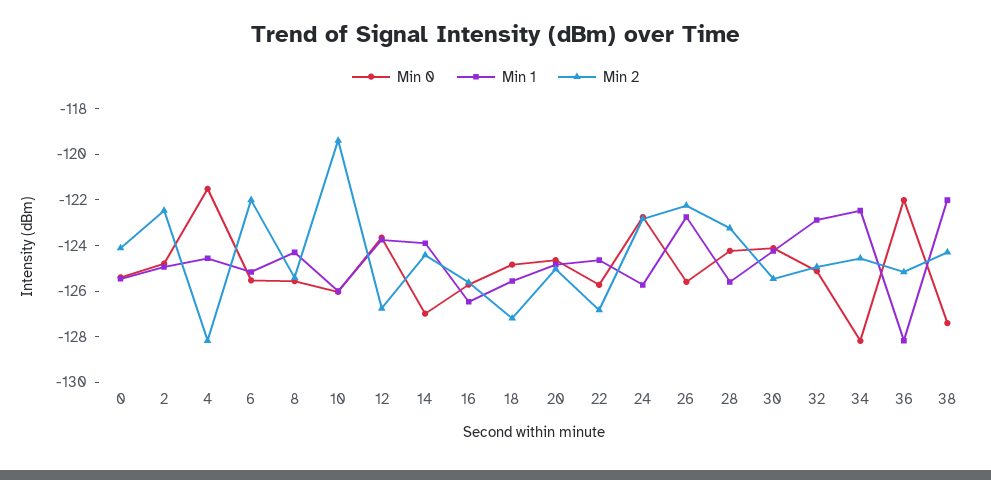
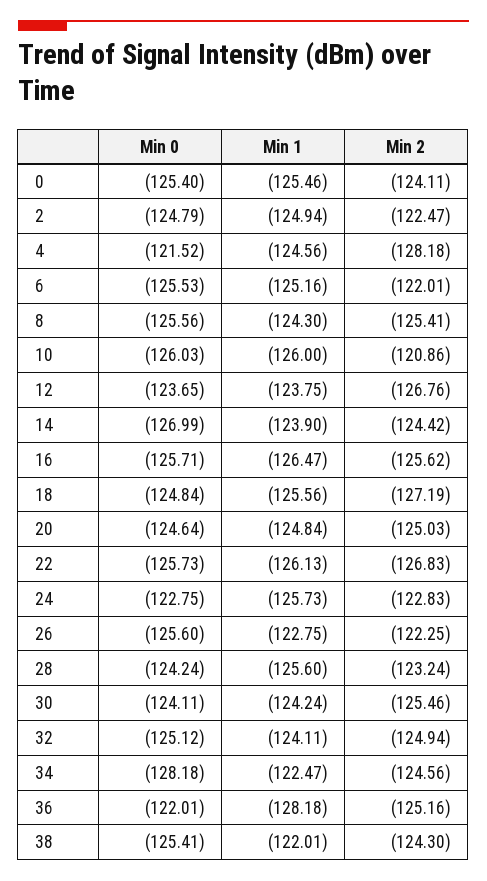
Min 2, 10: -119.5 -> -120.86
Min 1, 22: -124.5 -> -126.13
Min 1, 32: -123 -> -124.11
Min 0, 38: -127.5 -> -125.41

